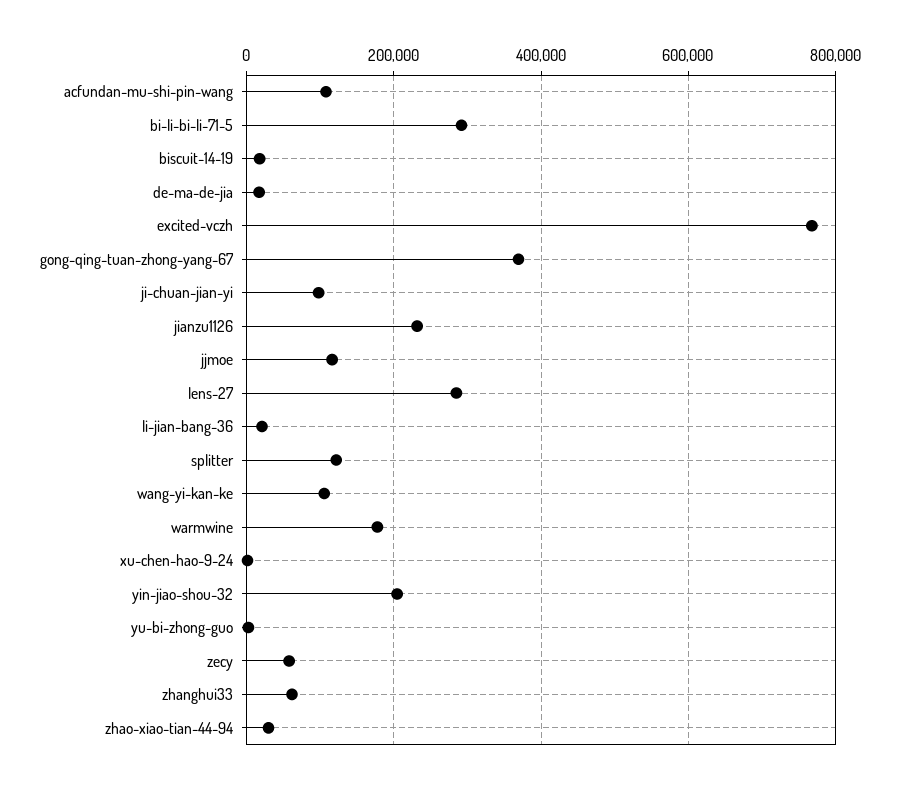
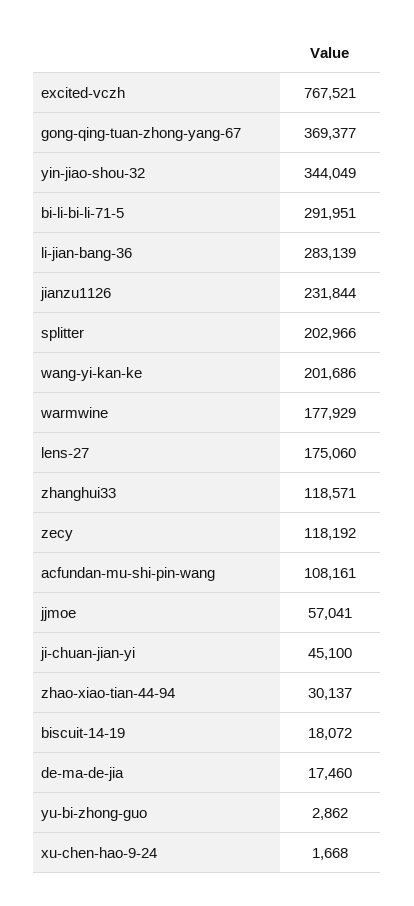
ji-chuan-jian-yi: 100000 -> 45100
jjmoe: 120000 -> 57041
lens-27: 280000 -> 175060
li-jian-bang-36: 20000 -> 283139
splitter: 120000 -> 202966
wang-yi-kan-ke: 100000 -> 201686
yin-jiao-shou-32: 200000 -> 344049
zecy: 60000 -> 118192
zhanghui33: 60000 -> 118571

